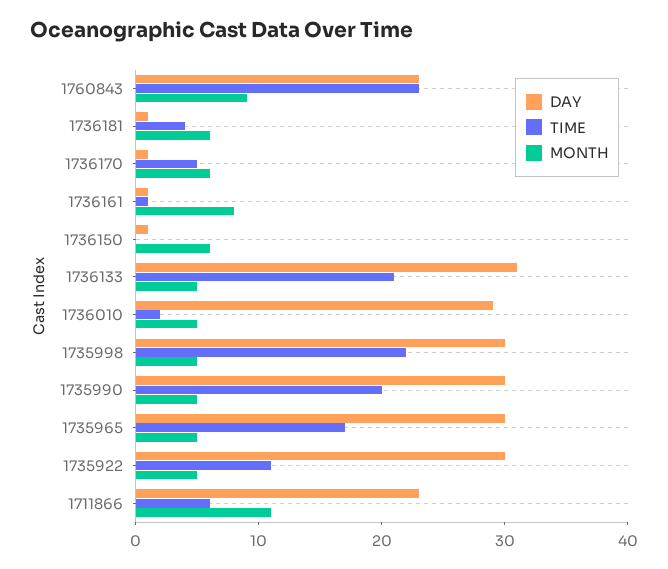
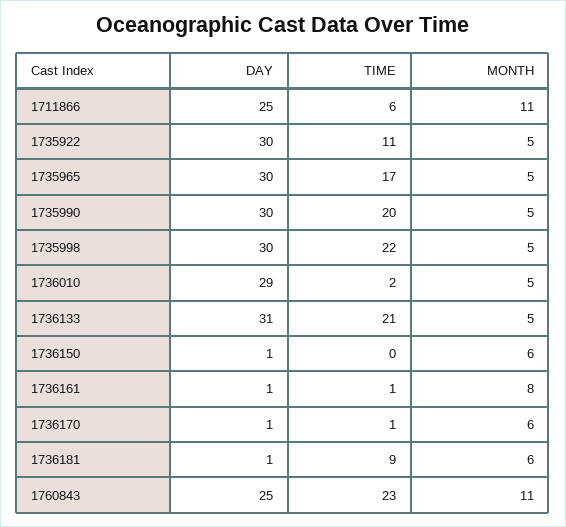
DAY, 1760843: 23 -> 25
MONTH, 1760843: 9 -> 11
TIME, 1736181: 4 -> 9
TIME, 1736170: 5 -> 1
DAY, 1711866: 23 -> 25

